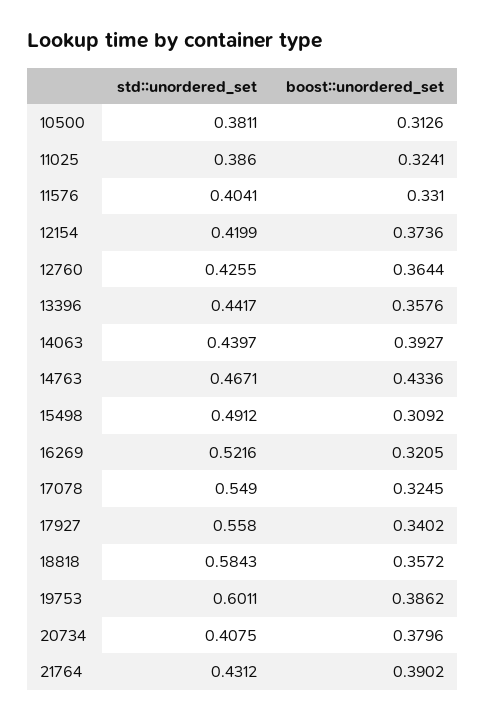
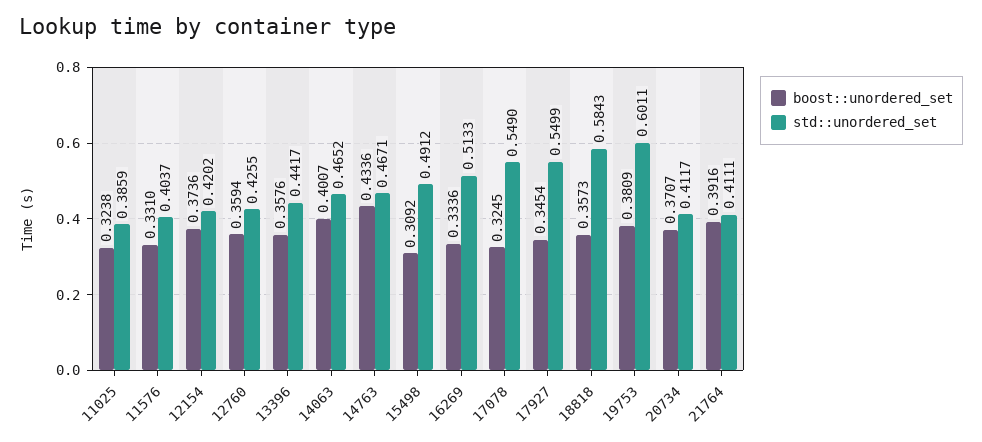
std::unordered_set, 10500: 0.3811 -> none
boost::unordered_set, 10500: 0.3126 -> none
std::unordered_set, 11025: 0.386 -> 0.3859
boost::unordered_set, 11025: 0.3241 -> 0.3238
std::unordered_set, 11576: 0.4041 -> 0.4037
std::unordered_set, 12154: 0.4199 -> 0.4202
boost::unordered_set, 12760: 0.3644 -> 0.3594
std::unordered_set, 14063: 0.4397 -> 0.4652
boost::unordered_set, 14063: 0.3927 -> 0.4007
std::unordered_set, 16269: 0.5216 -> 0.5133
boost::unordered_set, 16269: 0.3205 -> 0.3336
std::unordered_set, 17927: 0.558 -> 0.5499
boost::unordered_set, 17927: 0.3402 -> 0.3454
boost::unordered_set, 18818: 0.3572 -> 0.3573
boost::unordered_set, 19753: 0.3862 -> 0.3809
std::unordered_set, 20734: 0.4075 -> 0.4117
boost::unordered_set, 20734: 0.3796 -> 0.3707
std::unordered_set, 21764: 0.4312 -> 0.4111
boost::unordered_set, 21764: 0.3902 -> 0.3916

